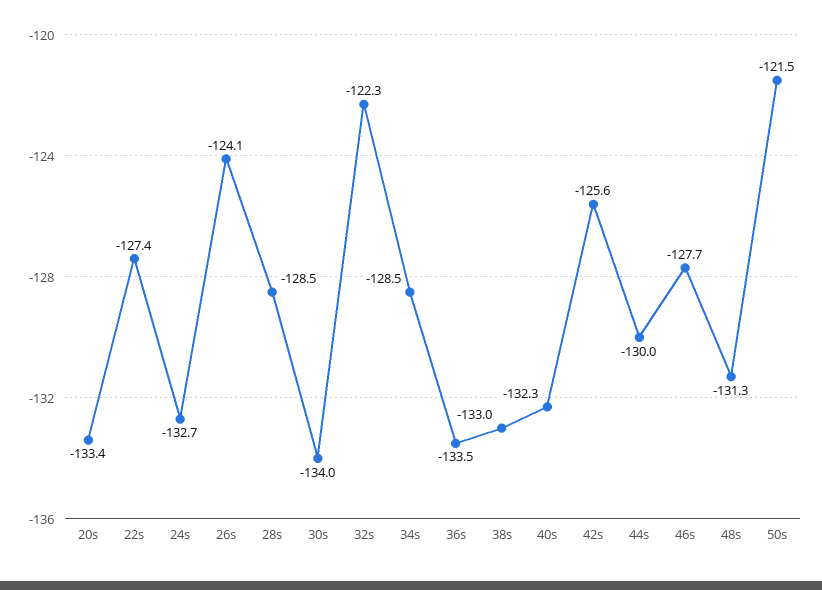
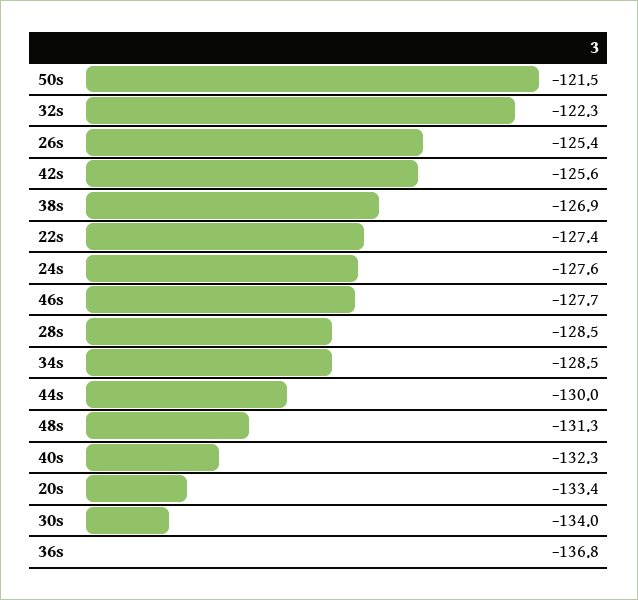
24s: -132.7 -> -127.6
26s: -124.1 -> -125.4
36s: -133.5 -> -136.8
38s: -133 -> -126.9

